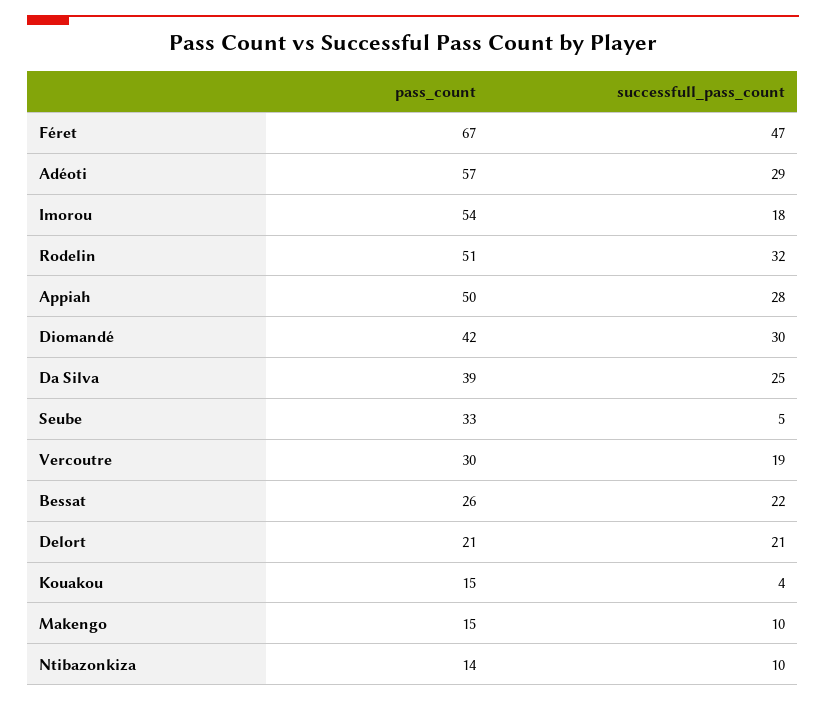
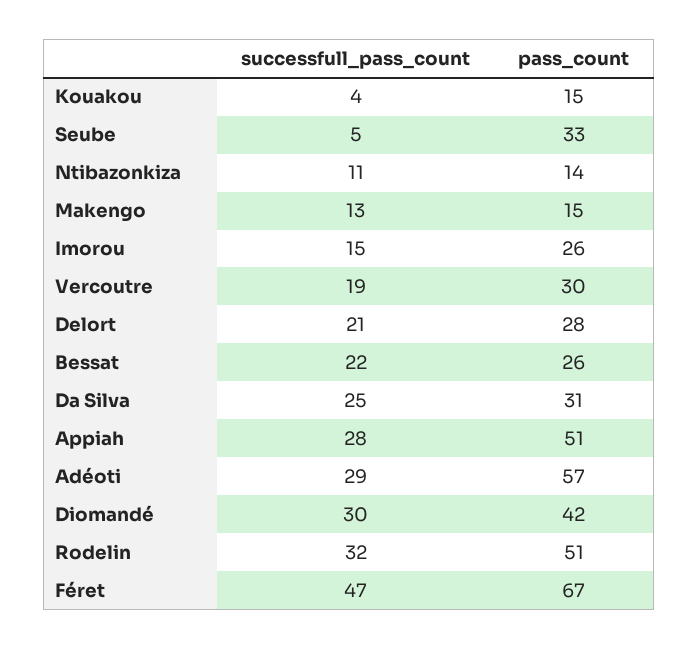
pass_count, Imorou: 54 -> 26
successfull_pass_count, Imorou: 18 -> 15
pass_count, Appiah: 50 -> 51
pass_count, Da Silva: 39 -> 31
pass_count, Delort: 21 -> 28
successfull_pass_count, Makengo: 10 -> 13
successfull_pass_count, Ntibazonkiza: 10 -> 11

